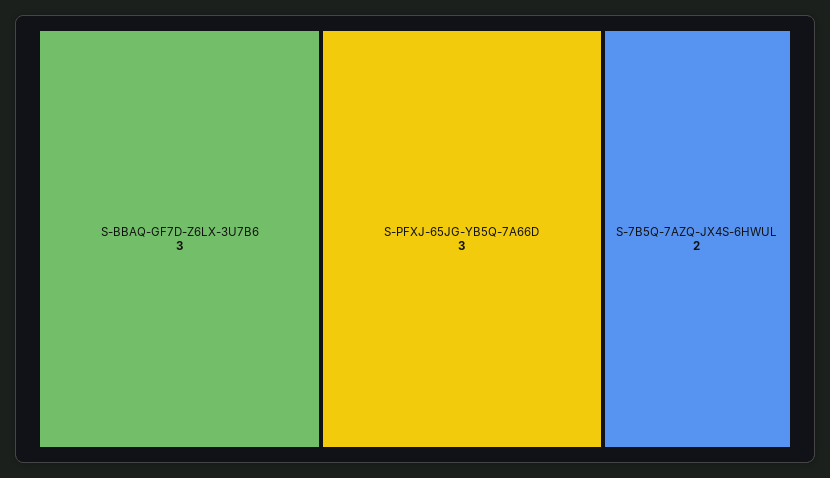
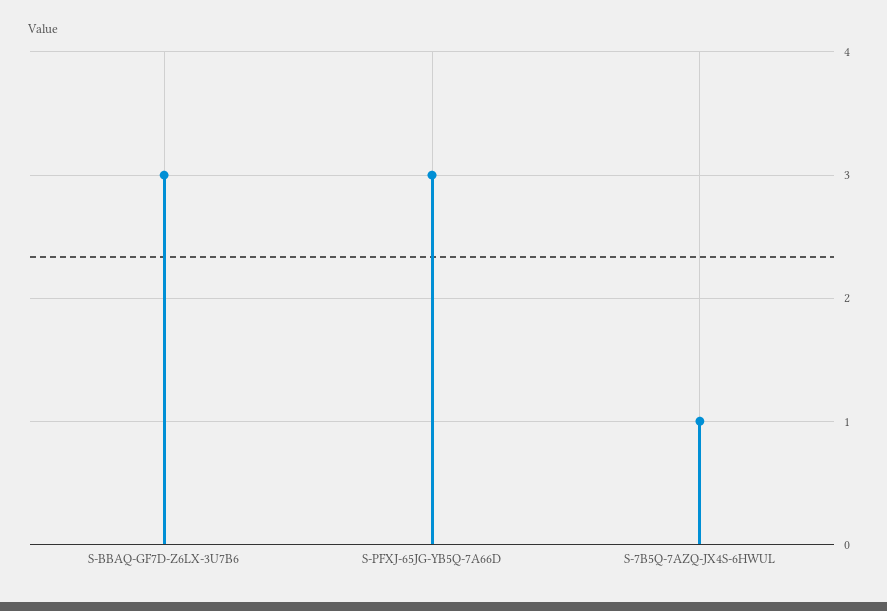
S-7B5Q-7AZQ-JX4S-6HWUL: 2 -> 1

